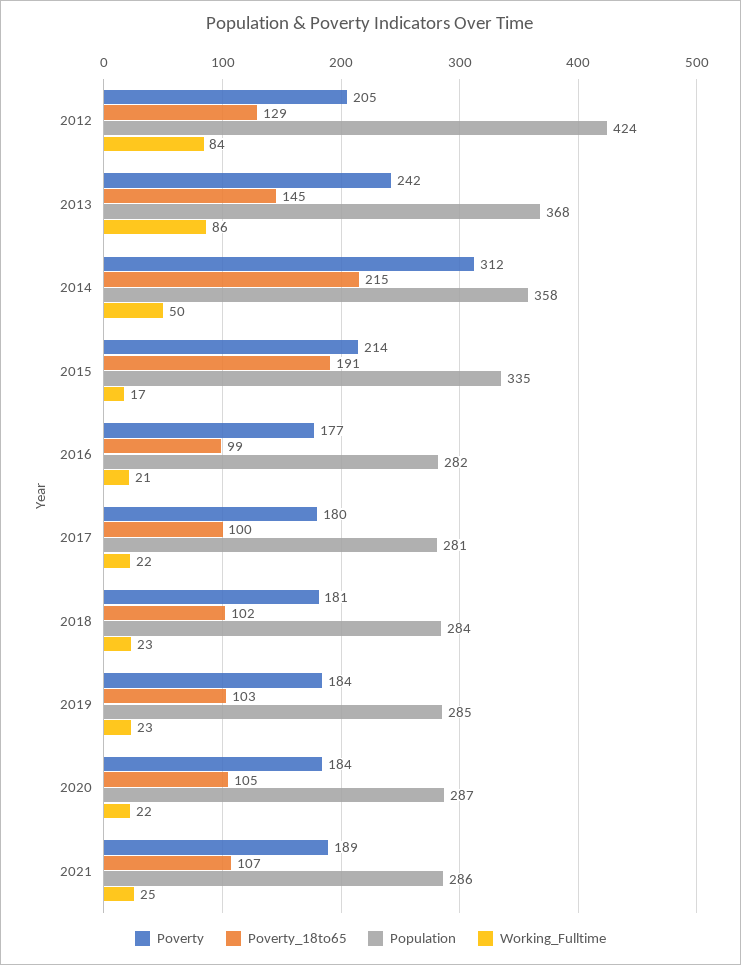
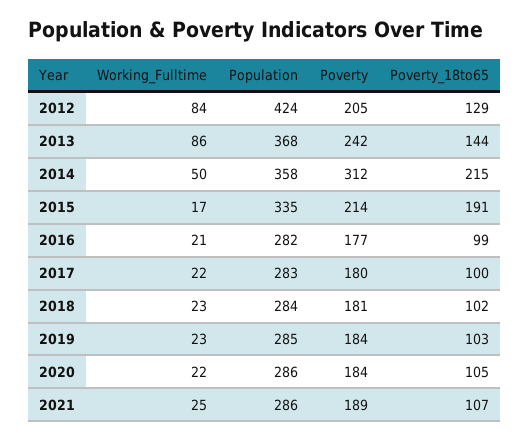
Poverty_18to65, 2013: 145 -> 144
Population, 2017: 281 -> 283
Population, 2020: 287 -> 286

